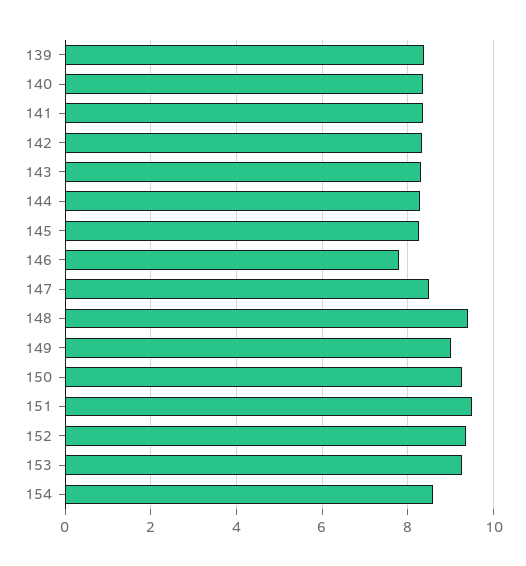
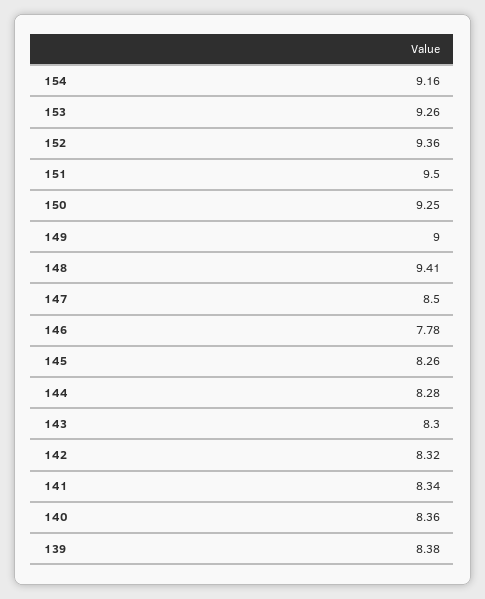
154: 8.6 -> 9.16

